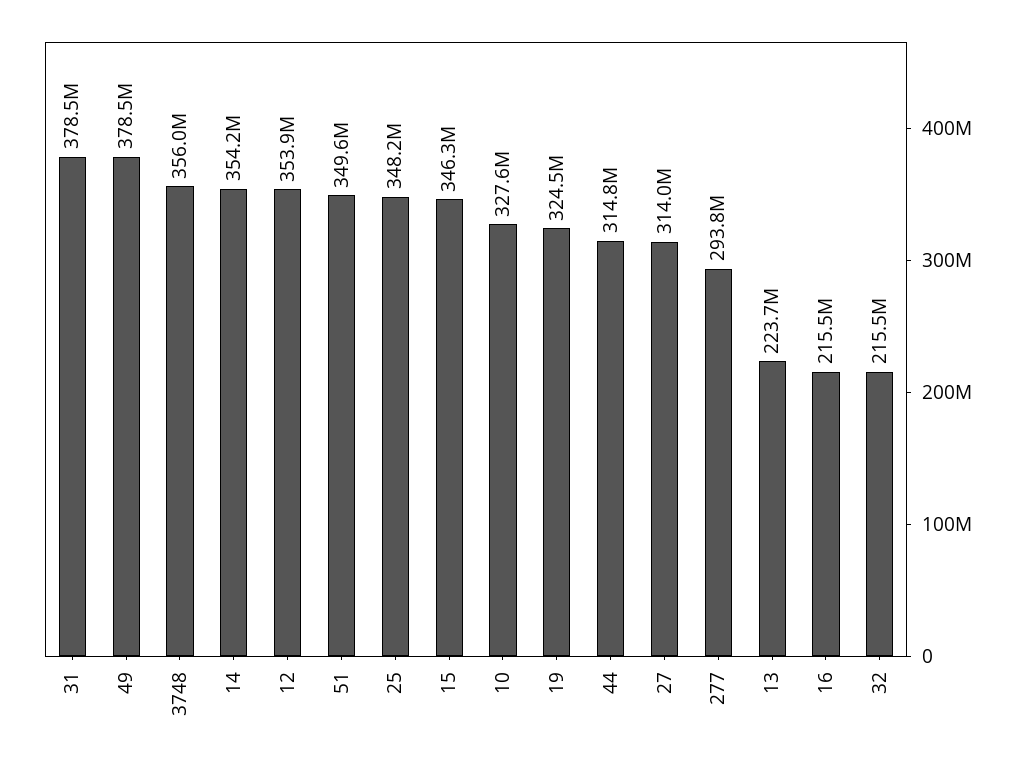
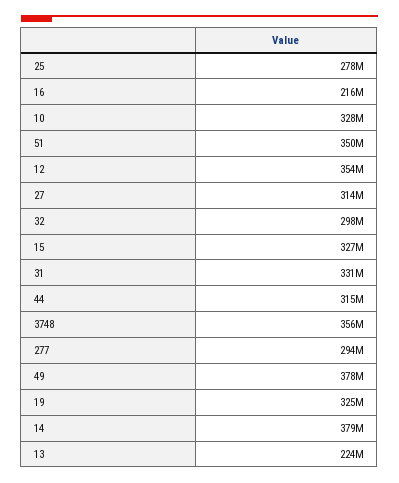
31: 378500000 -> 331000000
14: 354200000 -> 379000000
25: 348200000 -> 278000000
15: 346300000 -> 327000000
32: 215500000 -> 298000000

